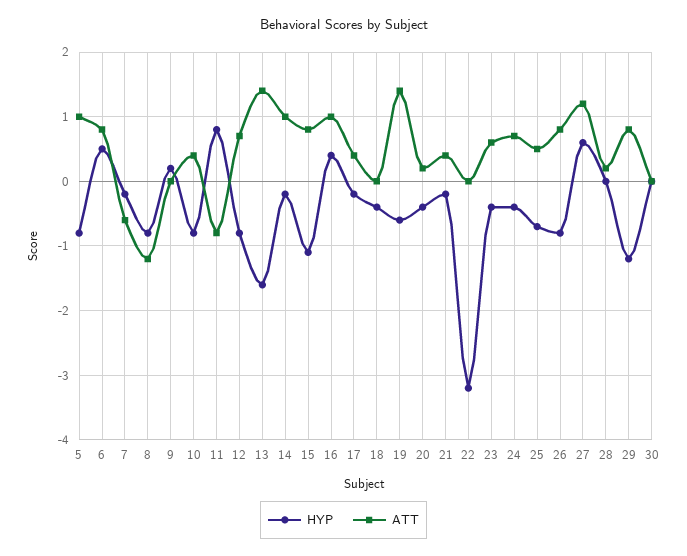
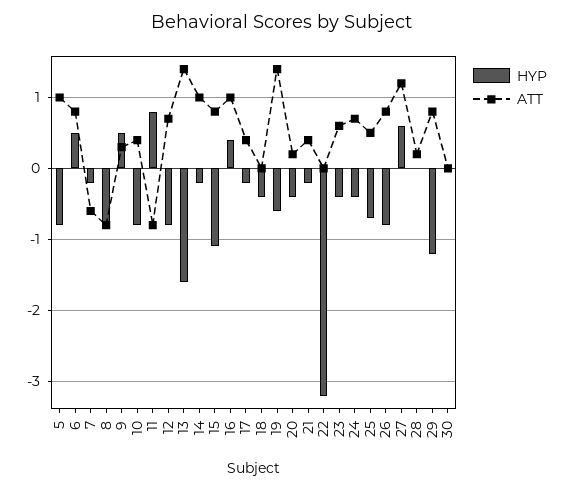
ATT, 8: -1.2 -> -0.8
HYP, 9: 0.2 -> 0.5
ATT, 9: 0 -> 0.3

